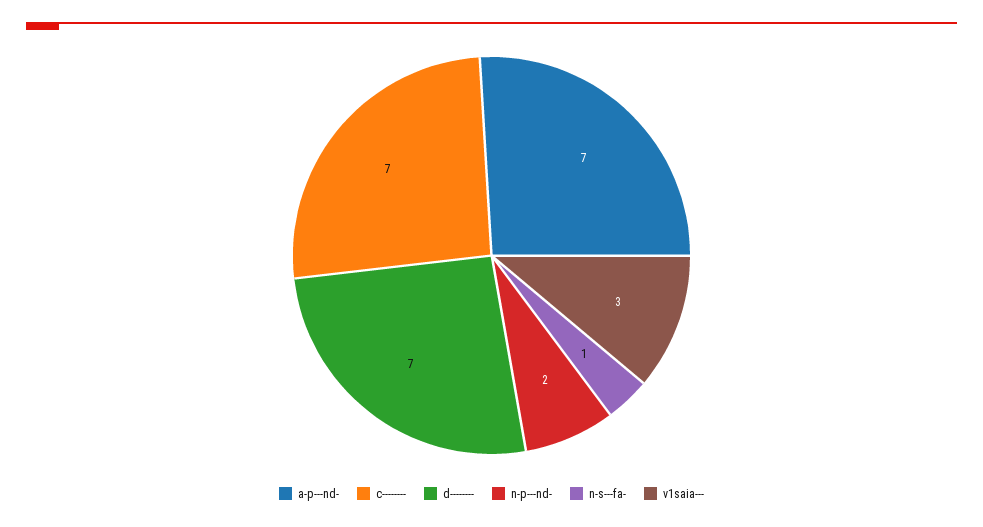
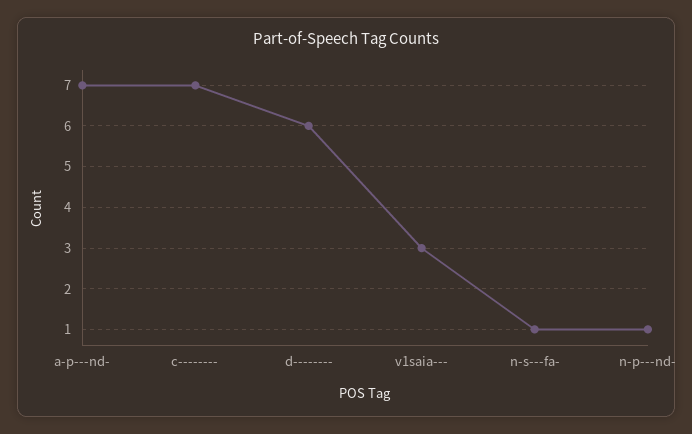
d--------: 7 -> 6
n-p---nd-: 2 -> 1

